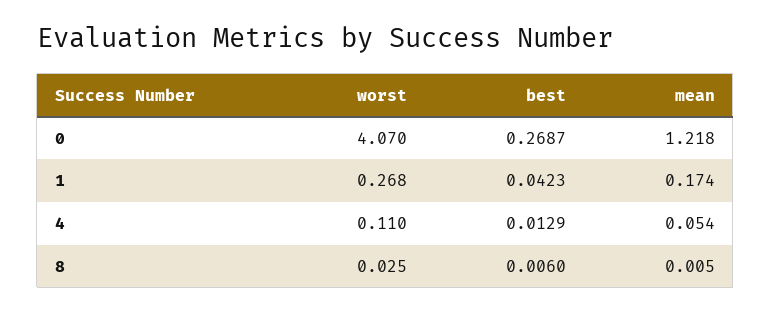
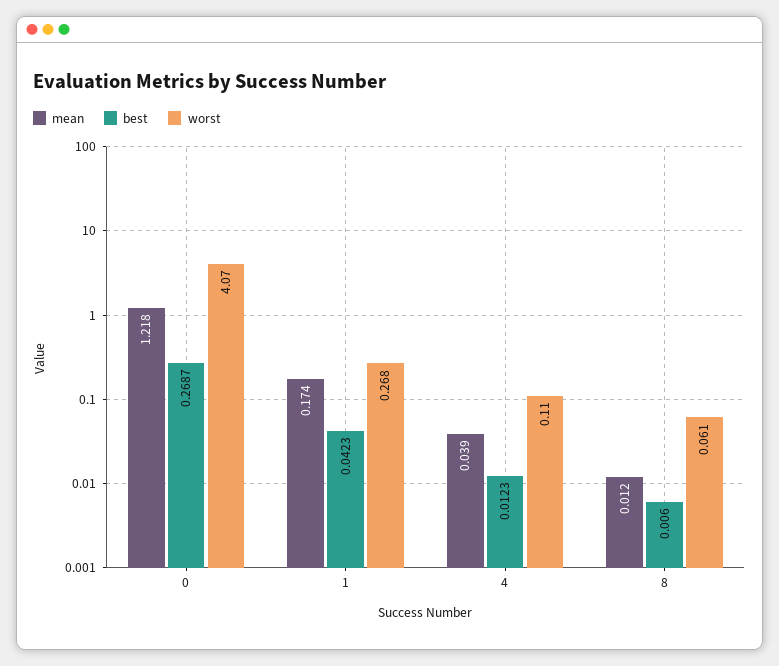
best, 4: 0.0129 -> 0.0123
mean, 4: 0.054 -> 0.039
worst, 8: 0.025 -> 0.061
mean, 8: 0.005 -> 0.012

